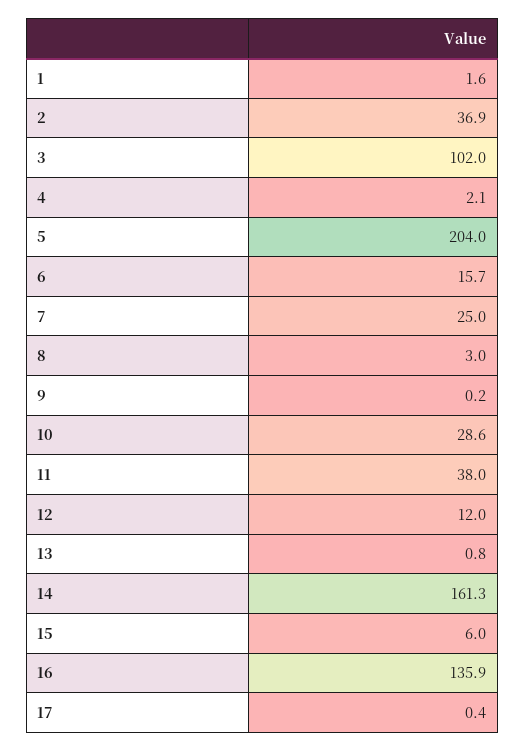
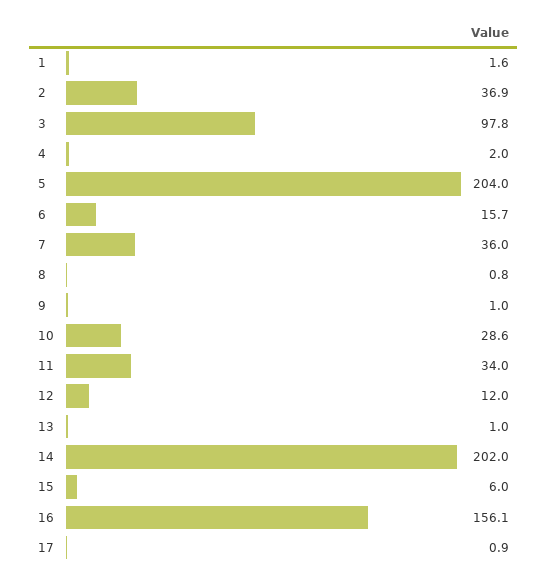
3: 102 -> 97.8
4: 2.1 -> 2
7: 25 -> 36
8: 3 -> 0.8
9: 0.2 -> 1
11: 38 -> 34
13: 0.8 -> 1
14: 161.3 -> 202
16: 135.9 -> 156.1
17: 0.4 -> 0.9

